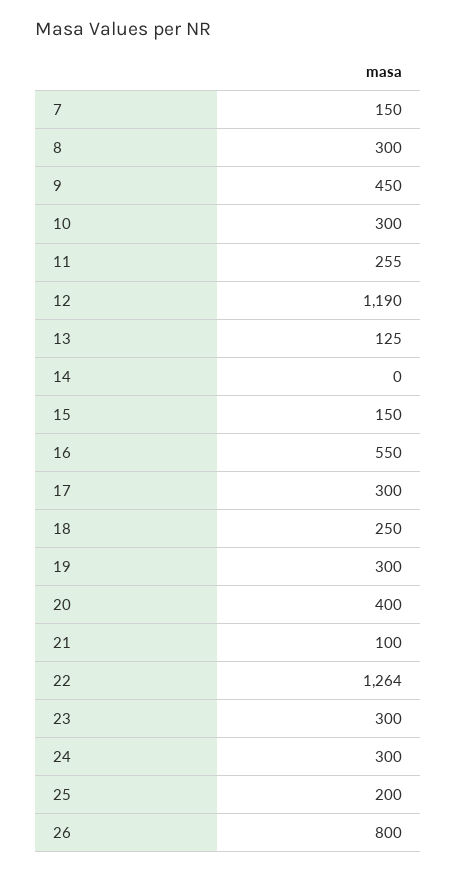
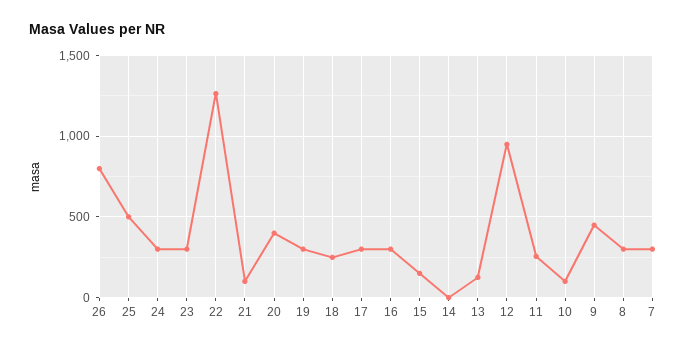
7: 150 -> 300
10: 300 -> 100
12: 1190 -> 950
16: 550 -> 300
25: 200 -> 500

